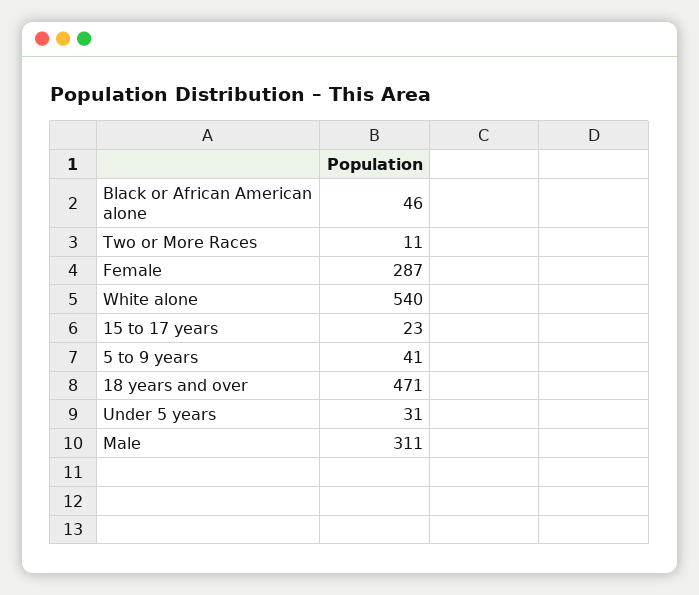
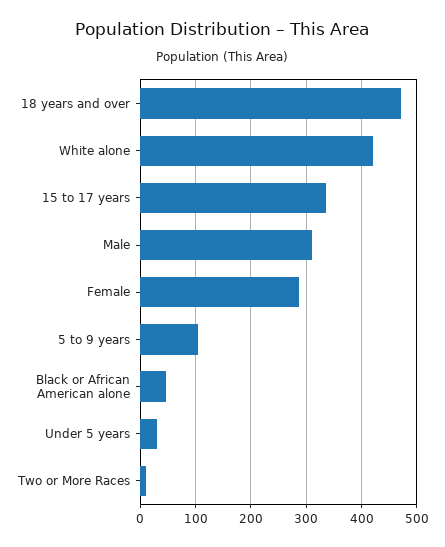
White alone: 540 -> 420
15 to 17 years: 23 -> 340
5 to 9 years: 41 -> 100

